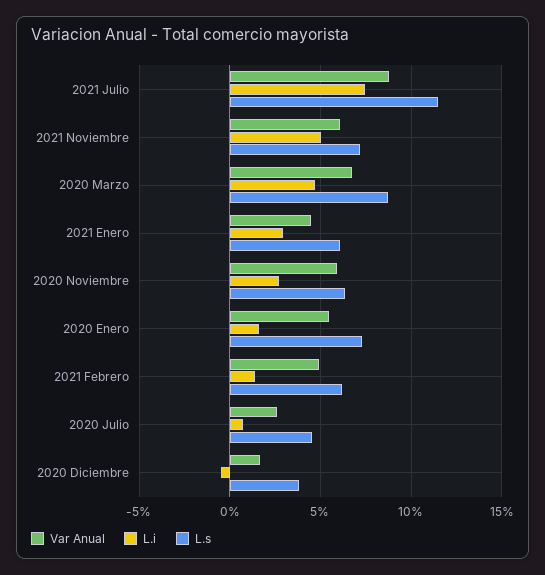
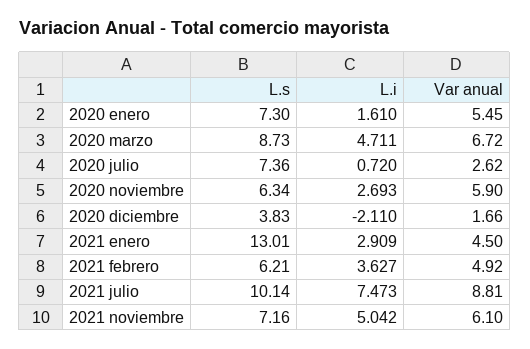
L.s, 2021 Julio: 11.5 -> 10.14
L.s, 2021 Enero: 6 -> 13.01
L.i, 2021 Febrero: 1.5 -> 3.627
L.s, 2020 Julio: 4.5 -> 7.36
L.i, 2020 Diciembre: -0.5 -> -2.11

